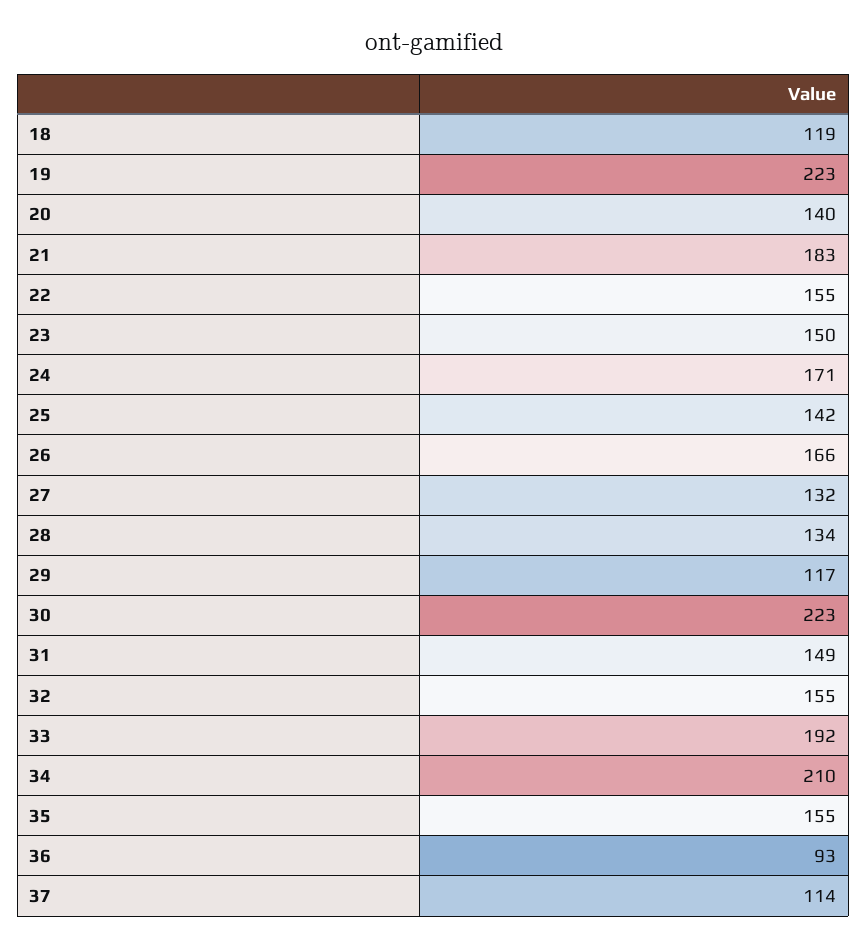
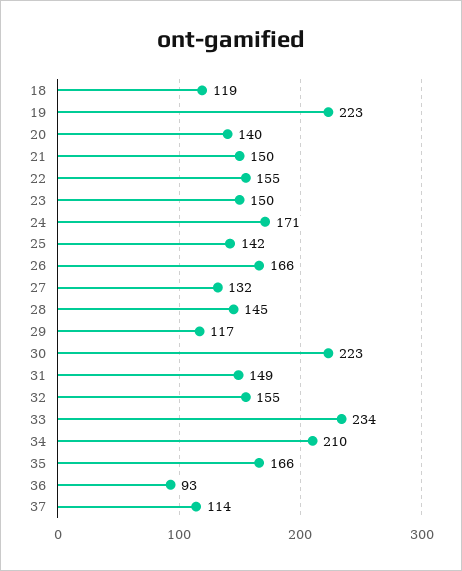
21: 183 -> 150
28: 134 -> 145
33: 192 -> 234
35: 155 -> 166

